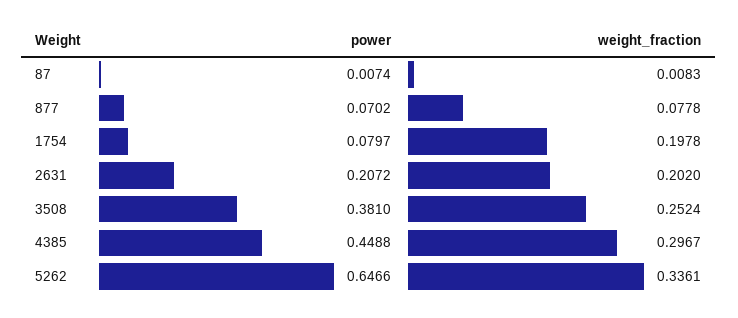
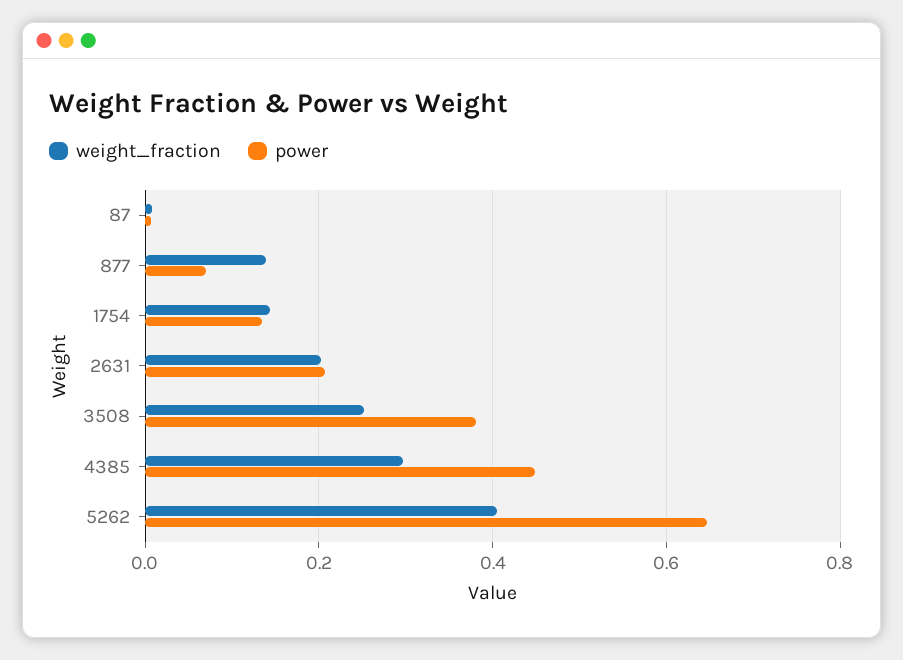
weight_fraction, 877: 0.0778 -> 0.14
power, 1754: 0.0797 -> 0.14
weight_fraction, 1754: 0.1978 -> 0.14
weight_fraction, 5262: 0.3361 -> 0.4

